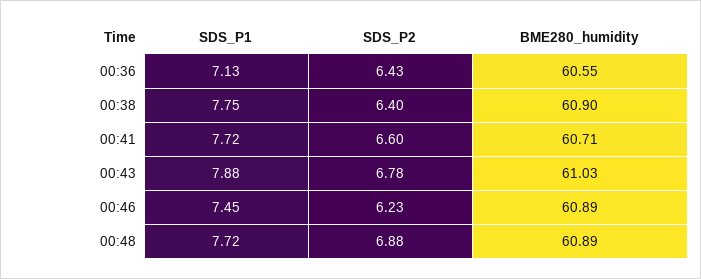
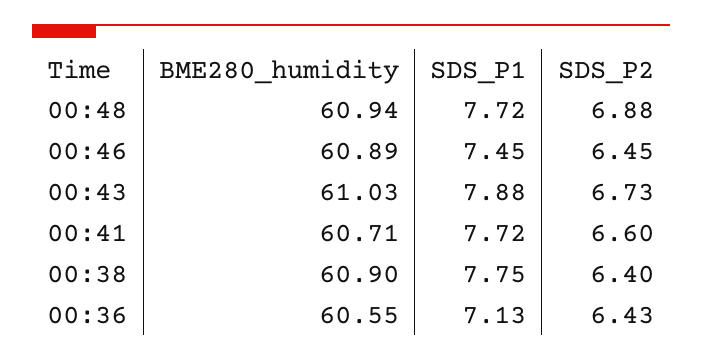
SDS_P2, 00:43: 6.78 -> 6.73
SDS_P2, 00:46: 6.23 -> 6.45
BME280_humidity, 00:48: 60.89 -> 60.94

